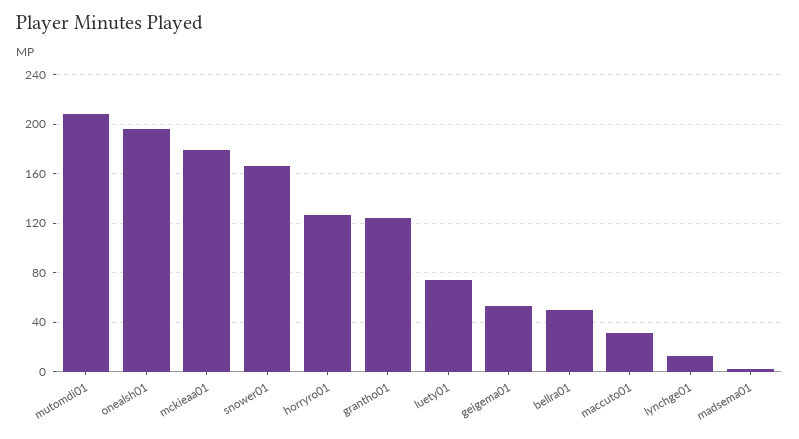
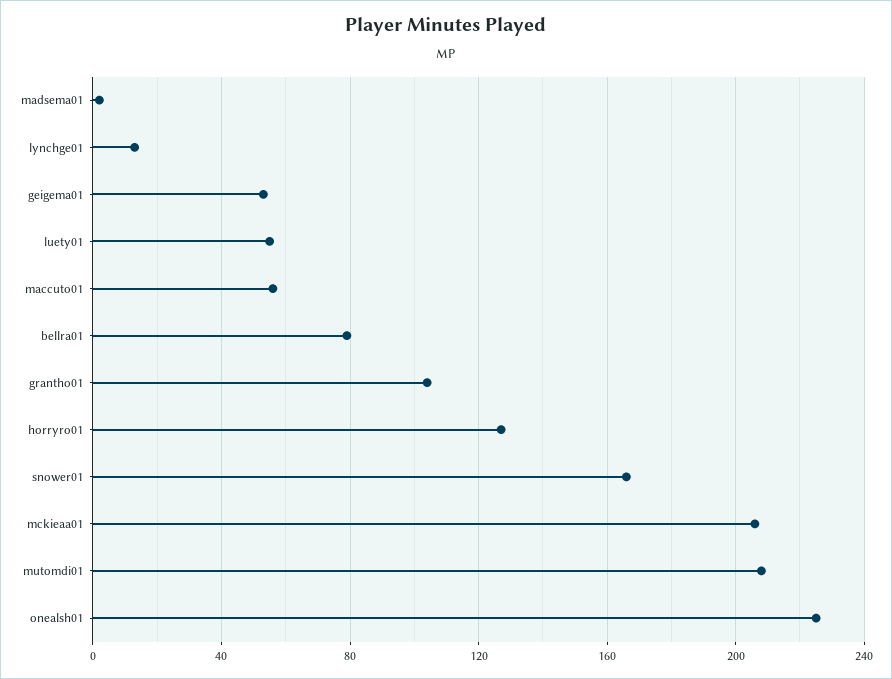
onealsh01: 195 -> 225
mckieaa01: 180 -> 205
grantho01: 125 -> 105
luety01: 75 -> 55
bellra01: 50 -> 80
maccuto01: 30 -> 55

